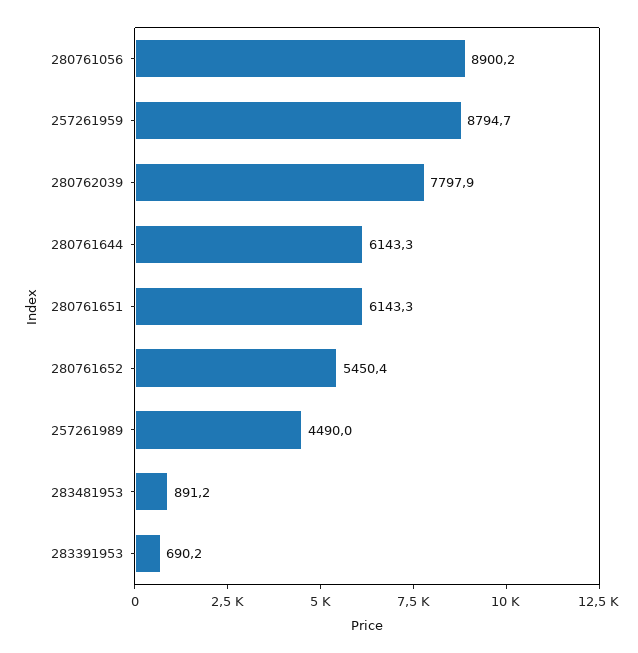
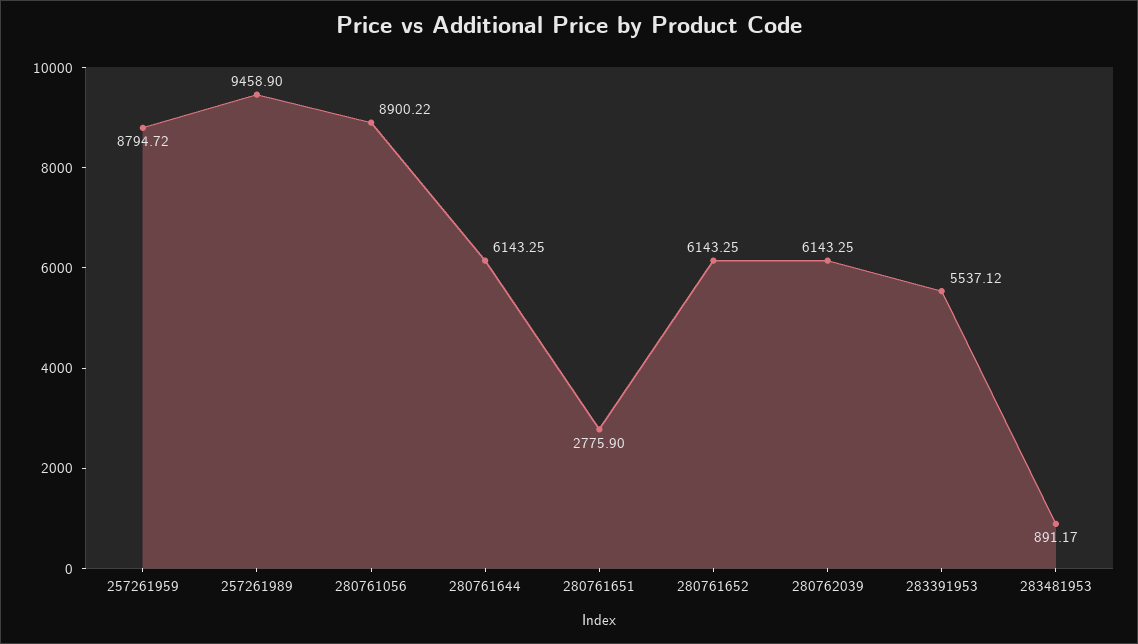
280762039: 7797.9 -> 6143.25
280761651: 6143.3 -> 2775.9
280761652: 5450.4 -> 6143.25
257261989: 4490 -> 9458.9
283391953: 690.2 -> 5537.12

